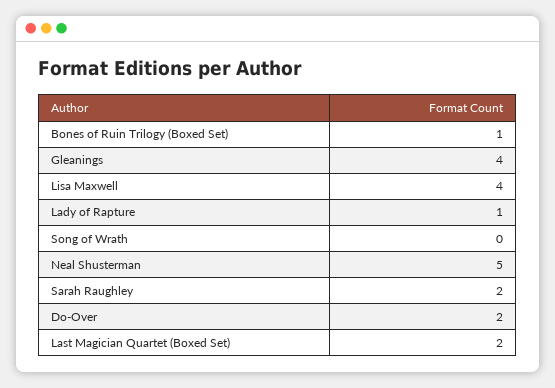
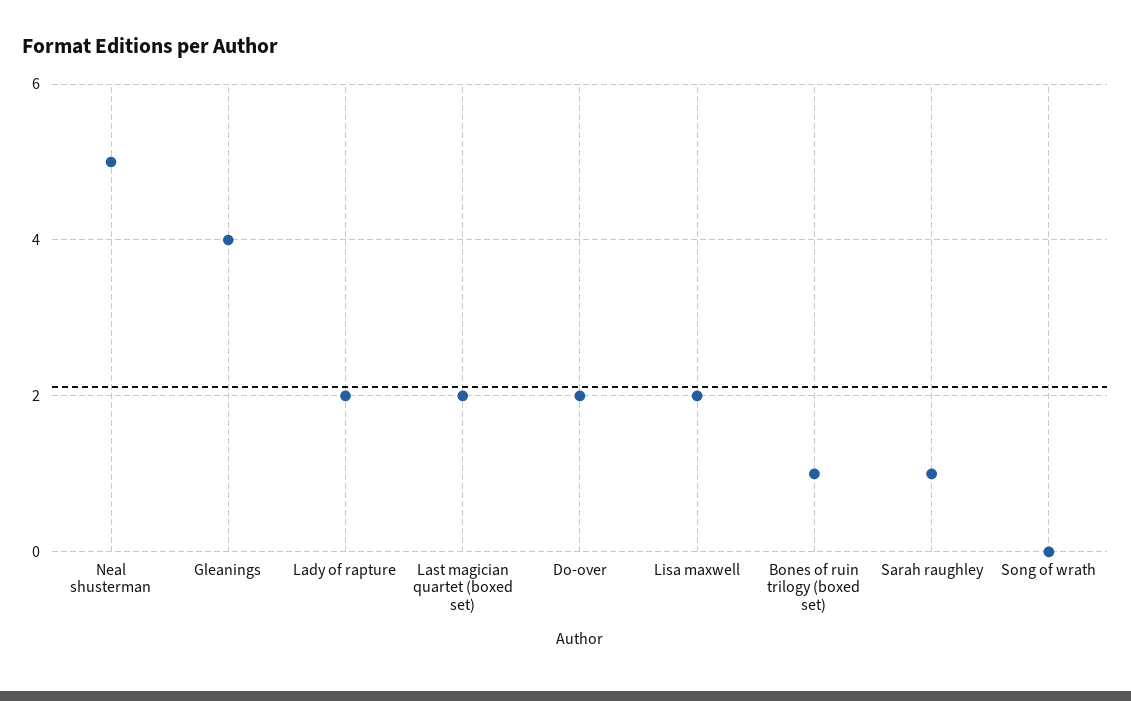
Lisa Maxwell: 4 -> 2
Lady of Rapture: 1 -> 2
Sarah Raughley: 2 -> 1

